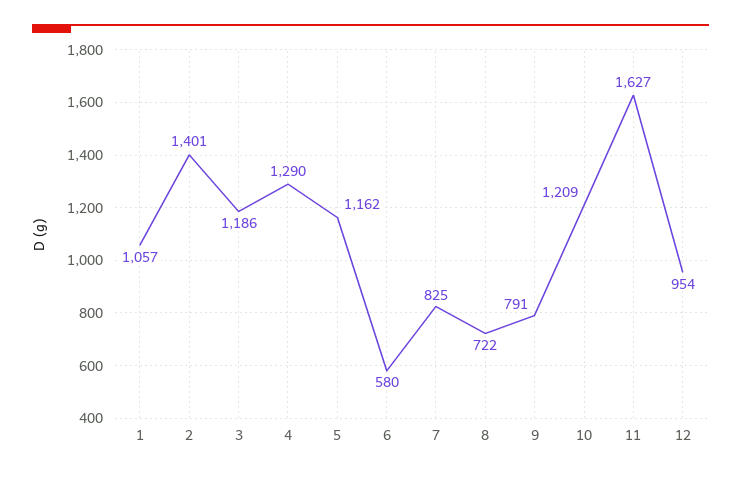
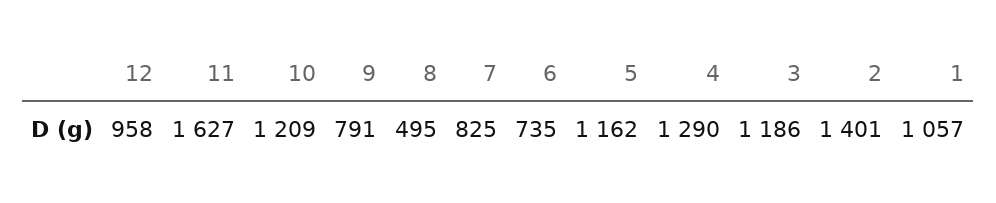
6: 580 -> 735
8: 722 -> 495
12: 954 -> 958

